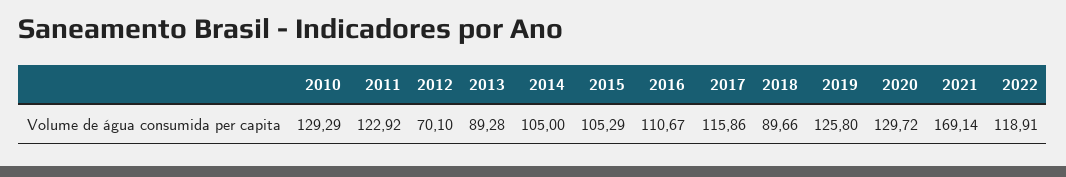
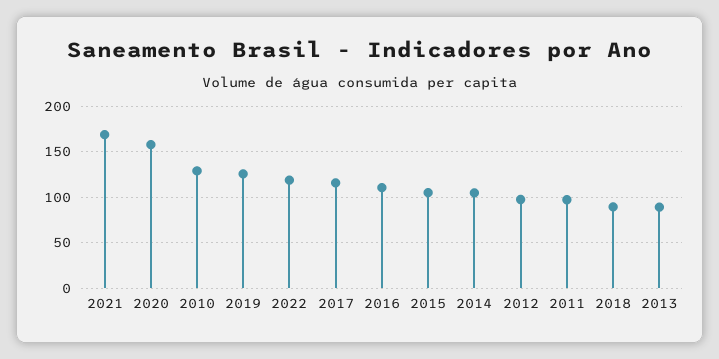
2011: 122.92 -> 100
2012: 70.1 -> 100
2020: 129.72 -> 160

